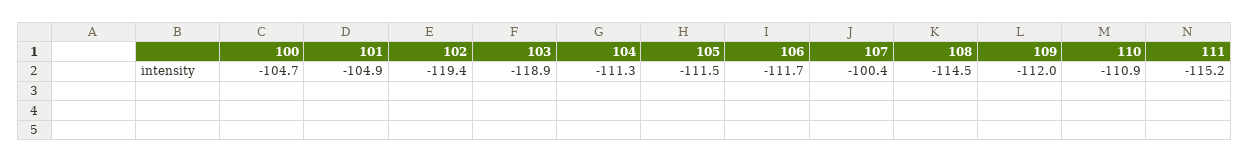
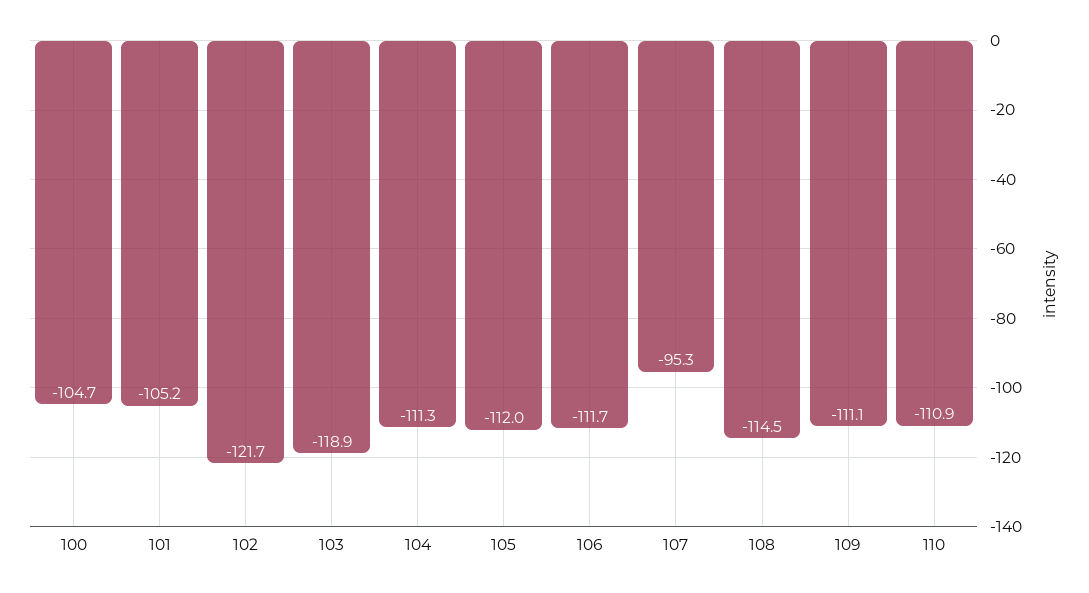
101: -104.9 -> -105.2
102: -119.4 -> -121.7
105: -111.5 -> -112
107: -100.4 -> -95.3
109: -112 -> -111.1
111: -115.2 -> none

